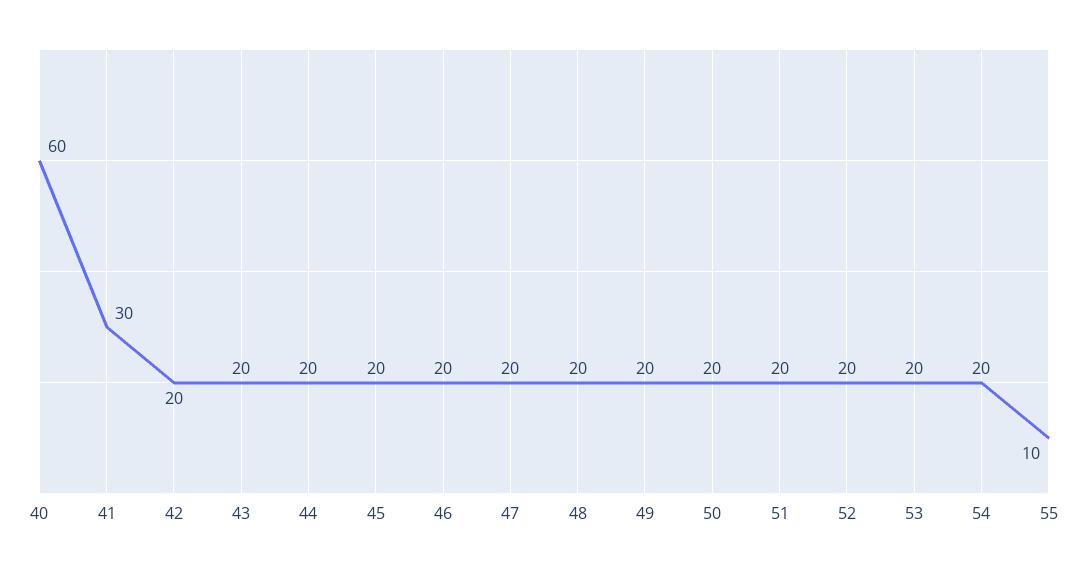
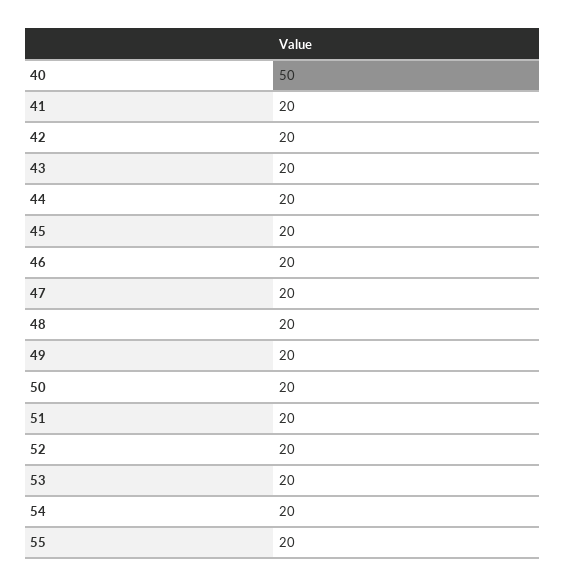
40: 60 -> 50
41: 30 -> 20
55: 10 -> 20

